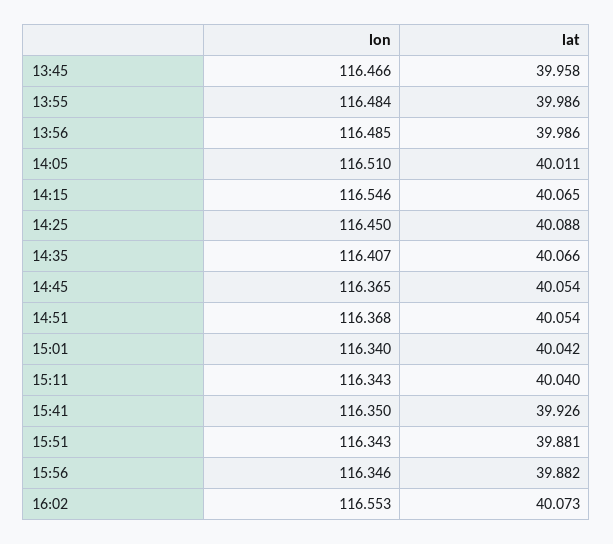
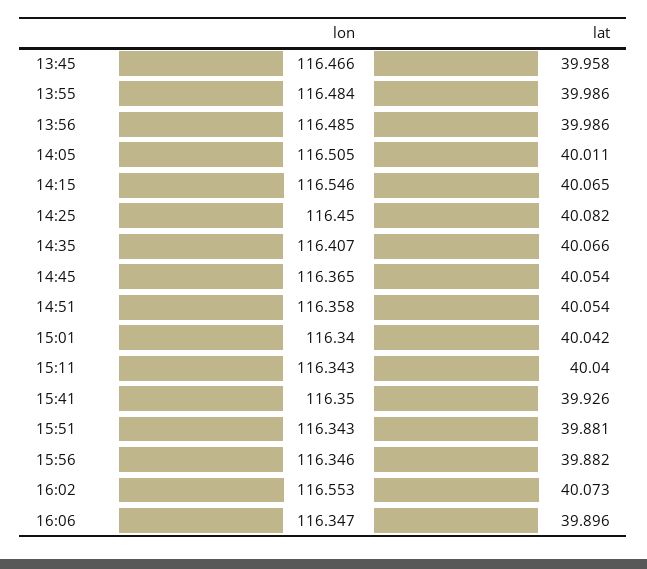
lon, 14:05: 116.51 -> 116.505
lat, 14:25: 40.088 -> 40.082
lon, 14:51: 116.368 -> 116.358
lon, 16:06: none -> 116.347
lat, 16:06: none -> 39.896

